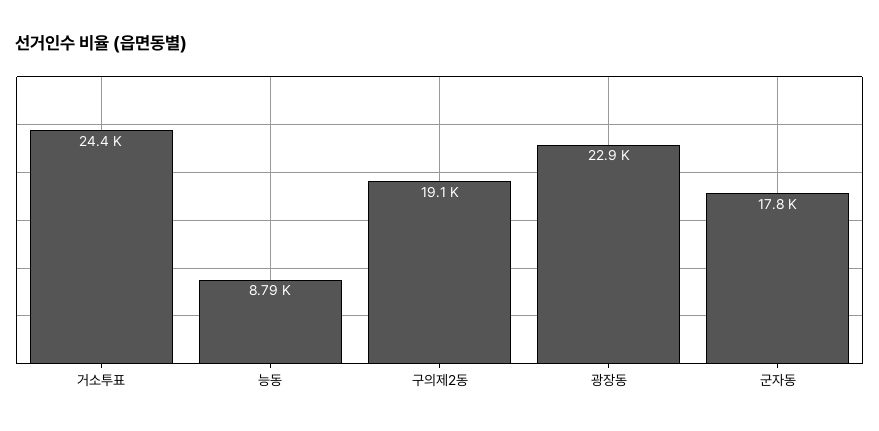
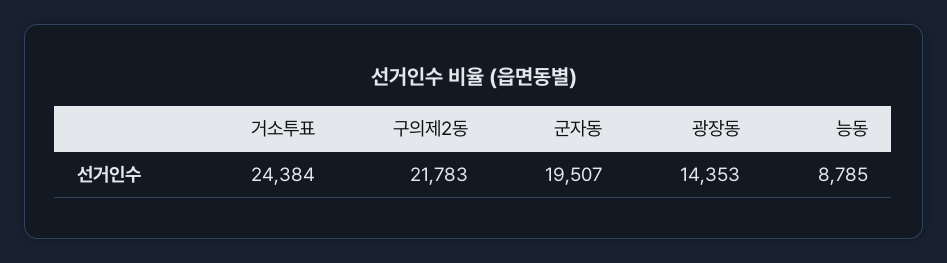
구의제2동: 19100 -> 21783
광장동: 22900 -> 14353
군자동: 17800 -> 19507

